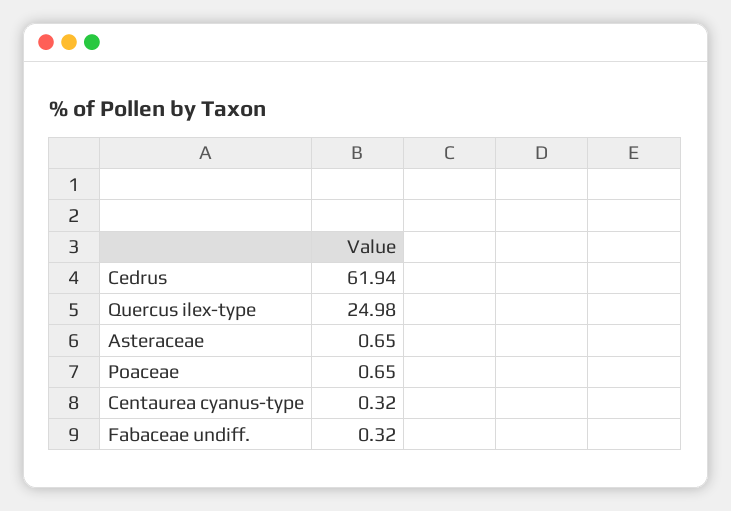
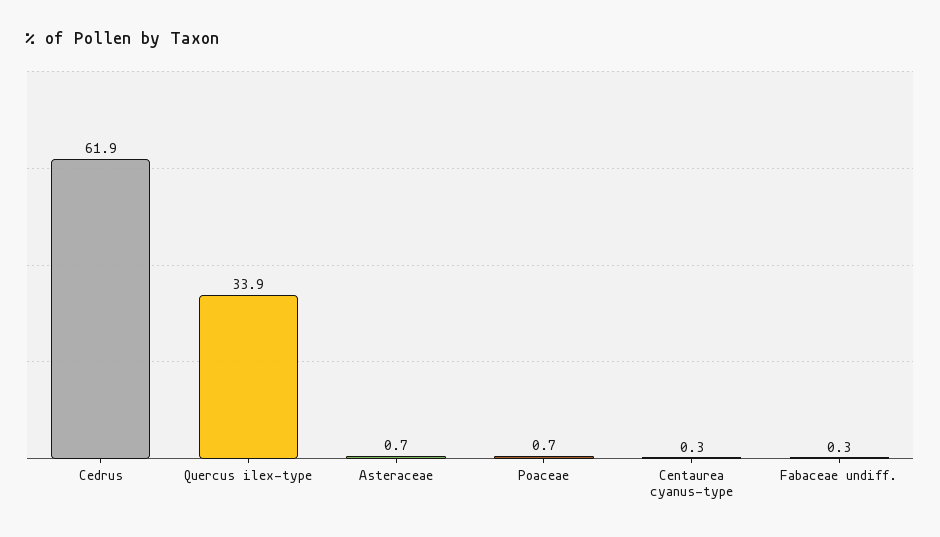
Quercus ilex-type: 24.98 -> 33.9

